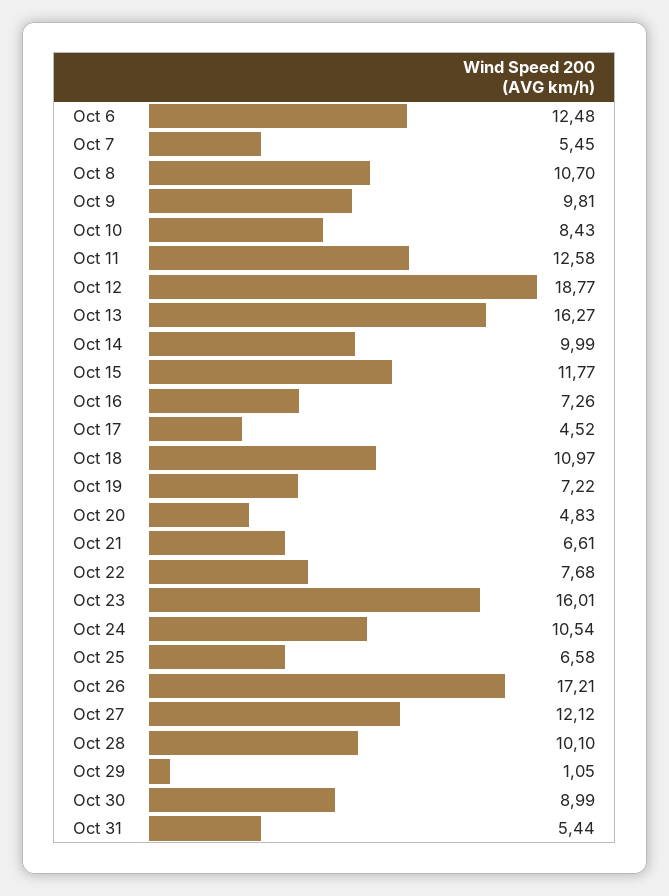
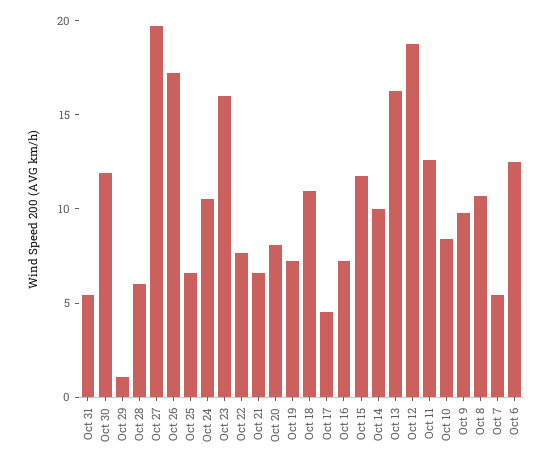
Oct 20: 4.83 -> 8
Oct 27: 12.12 -> 20
Oct 28: 10.1 -> 6
Oct 30: 8.99 -> 12

